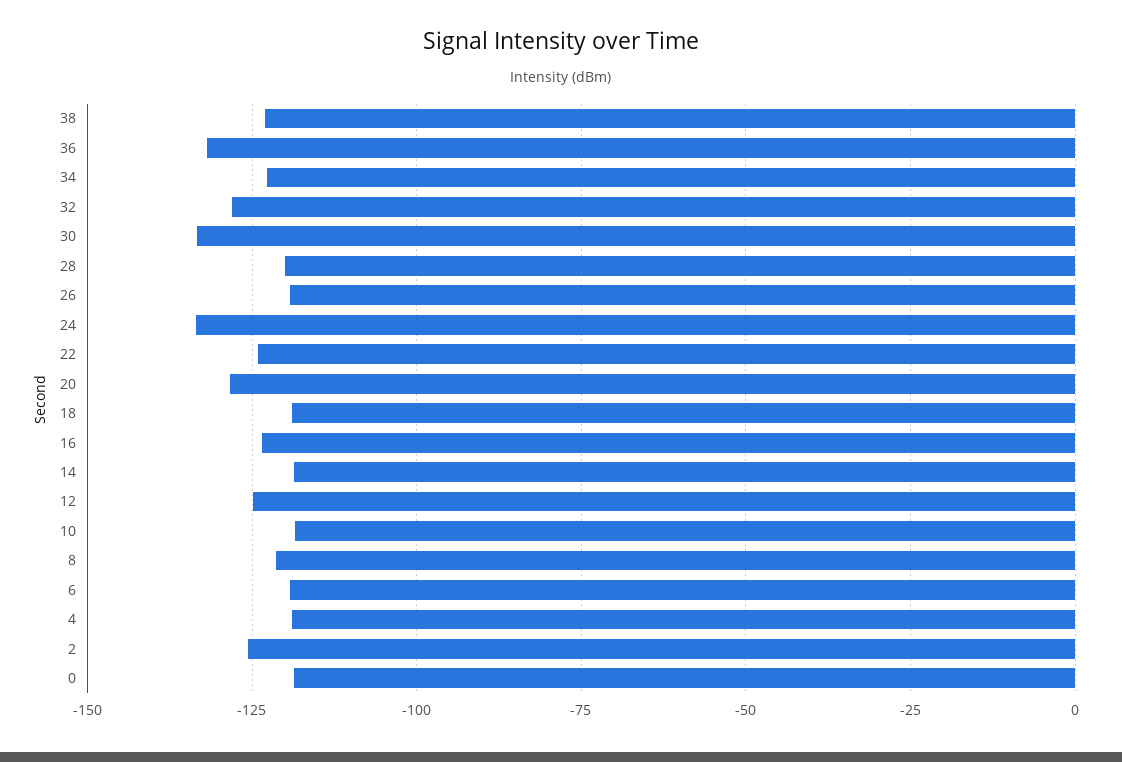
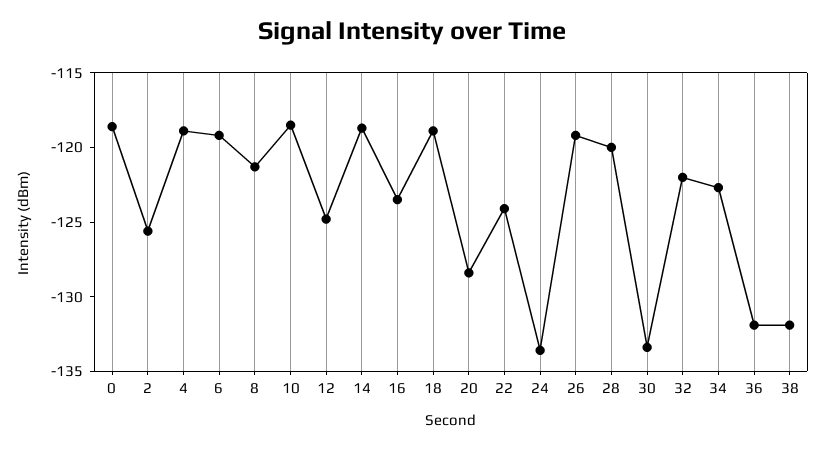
38: -122.5 -> -132
32: -127.5 -> -122

